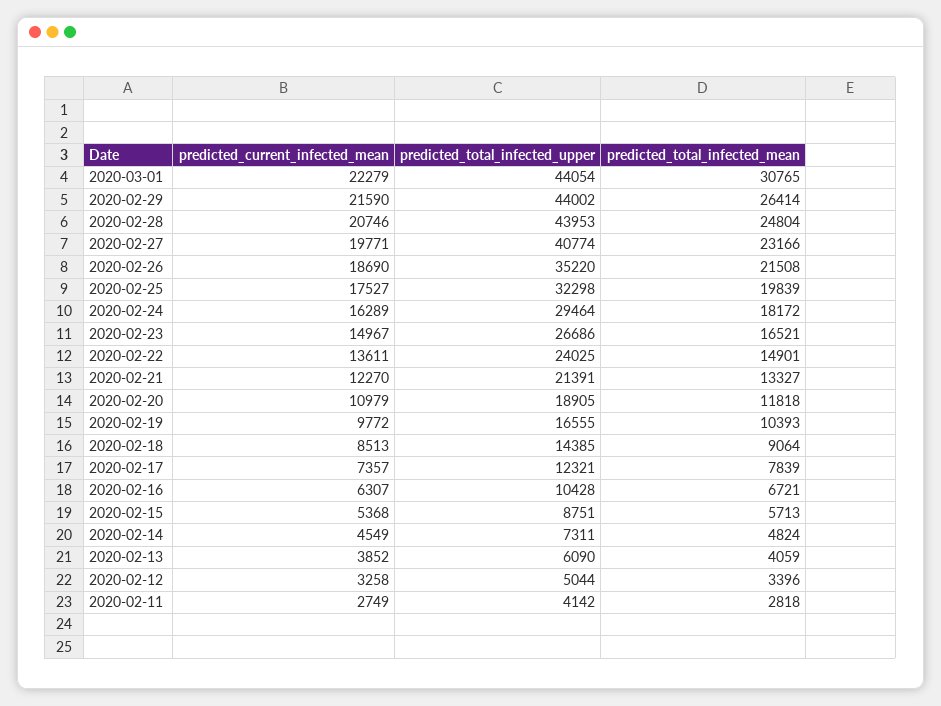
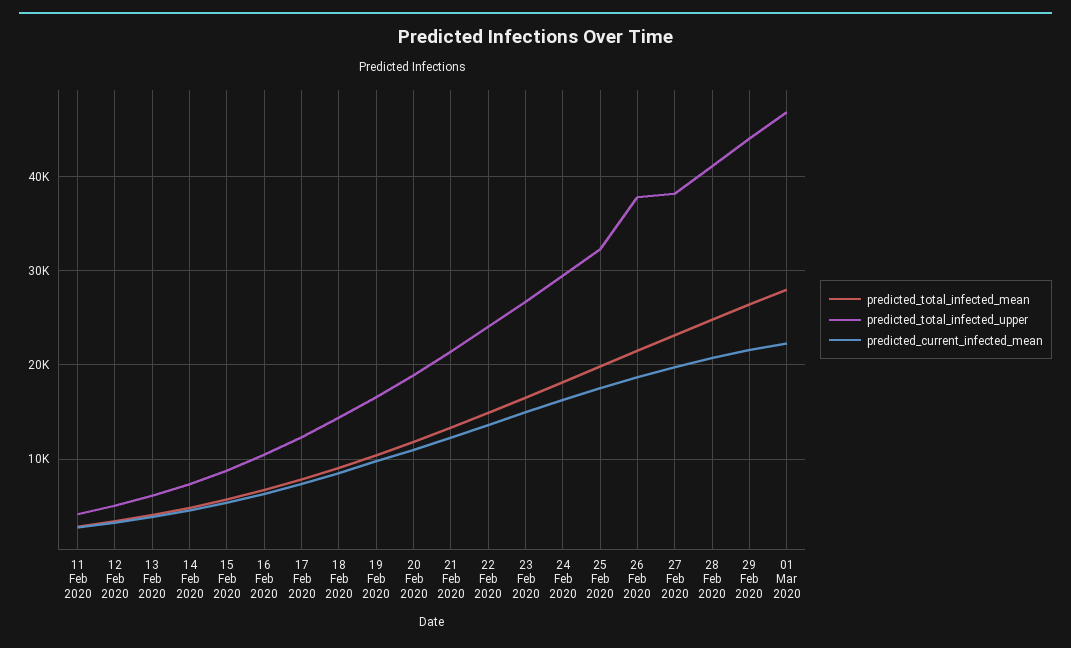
predicted_total_infected_upper, 2020-03-01: 44054 -> 47000
predicted_total_infected_mean, 2020-03-01: 30765 -> 28000
predicted_total_infected_upper, 2020-02-28: 43953 -> 41000
predicted_total_infected_upper, 2020-02-27: 40774 -> 38000
predicted_total_infected_upper, 2020-02-26: 35220 -> 38000

